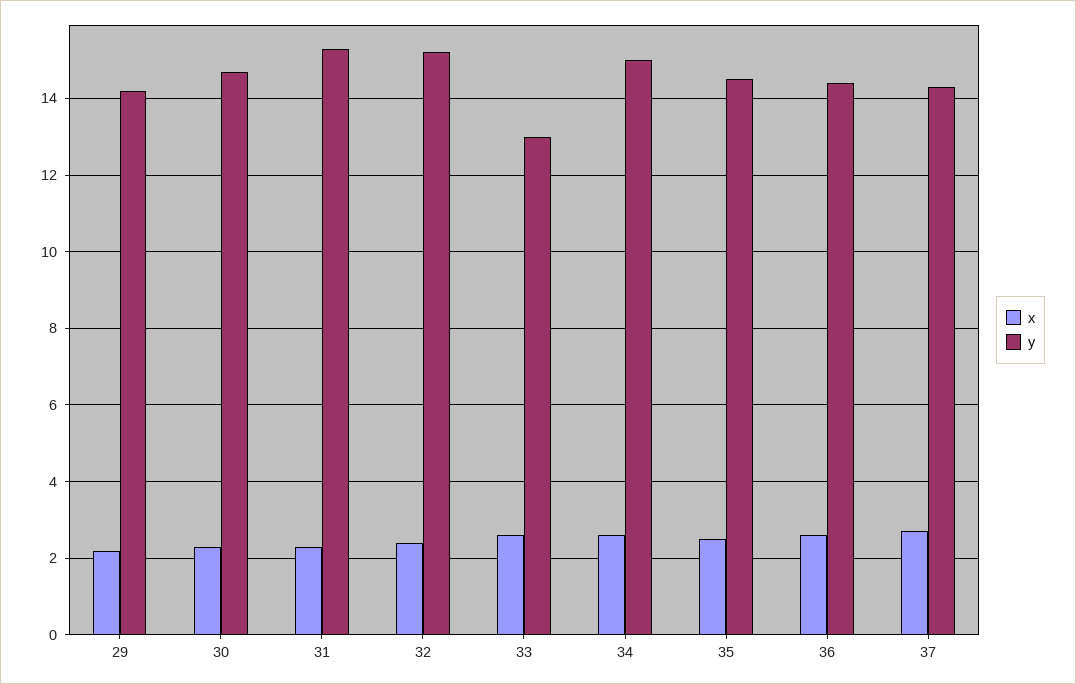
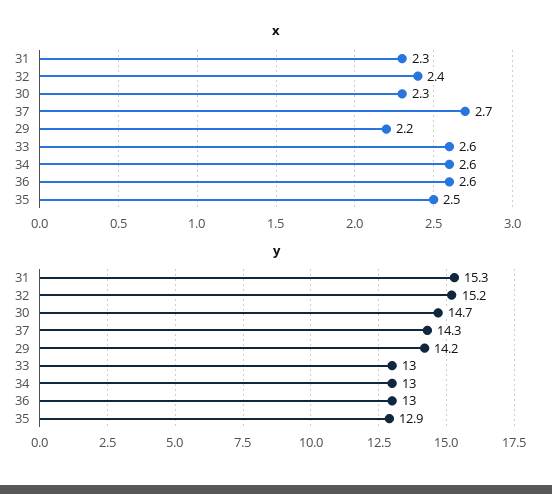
y, 34: 15 -> 13
y, 35: 14.5 -> 12.9
y, 36: 14.5 -> 13

